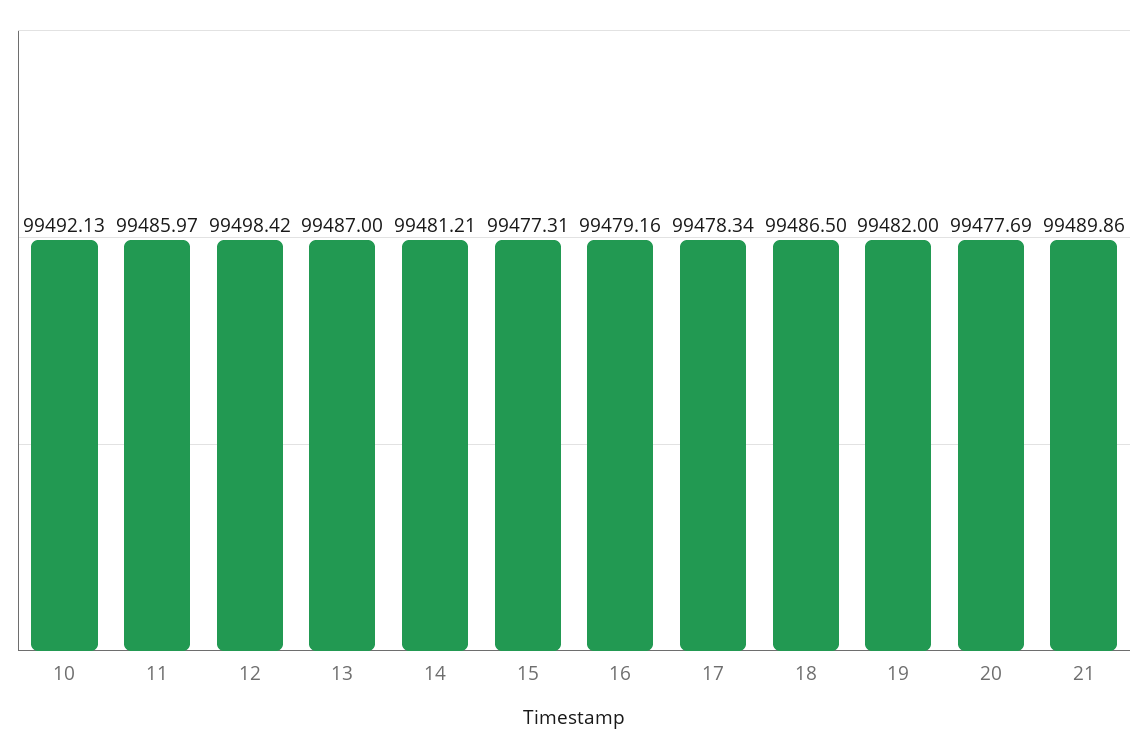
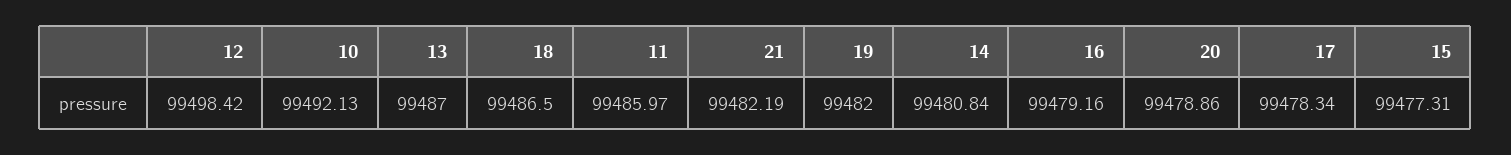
14: 99481.21 -> 99480.84
20: 99477.69 -> 99478.86
21: 99489.86 -> 99482.19

